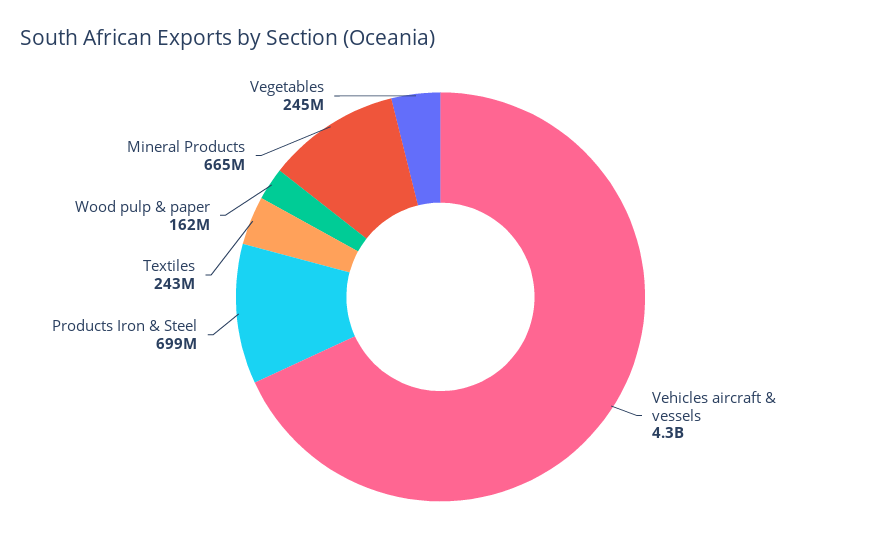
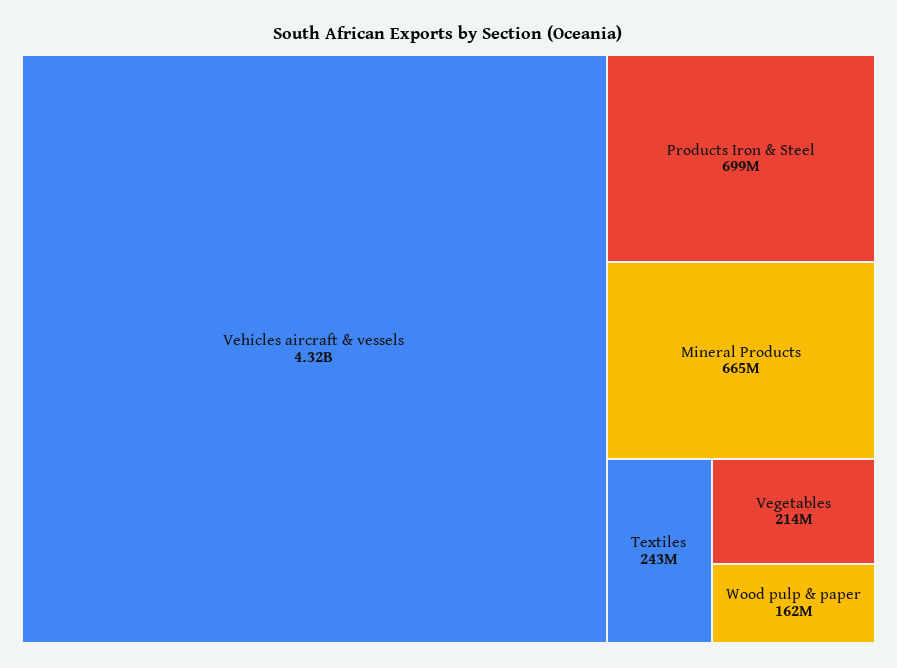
Vegetables: 245000000 -> 214000000

